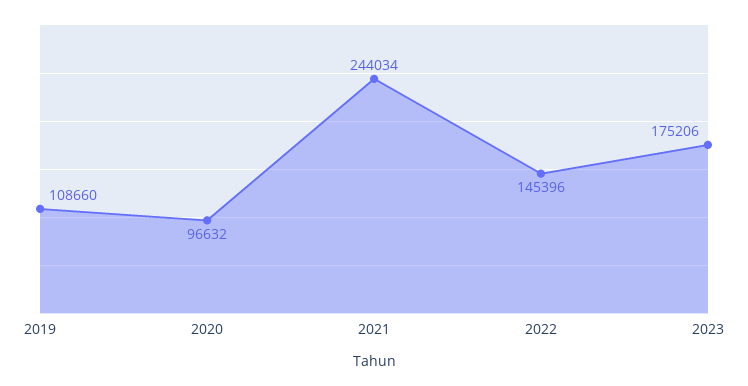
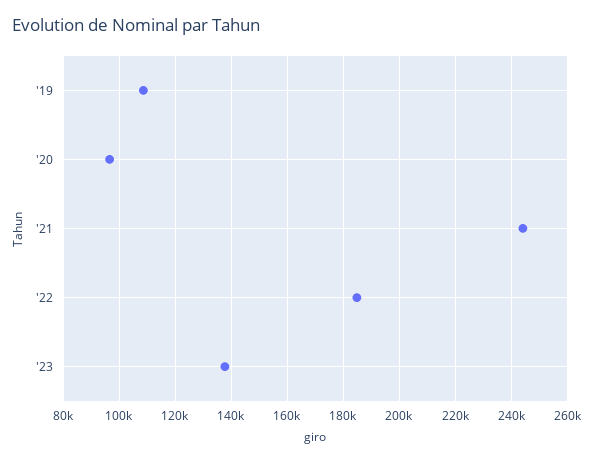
2022: 145396 -> 185000
2023: 175206 -> 137500

